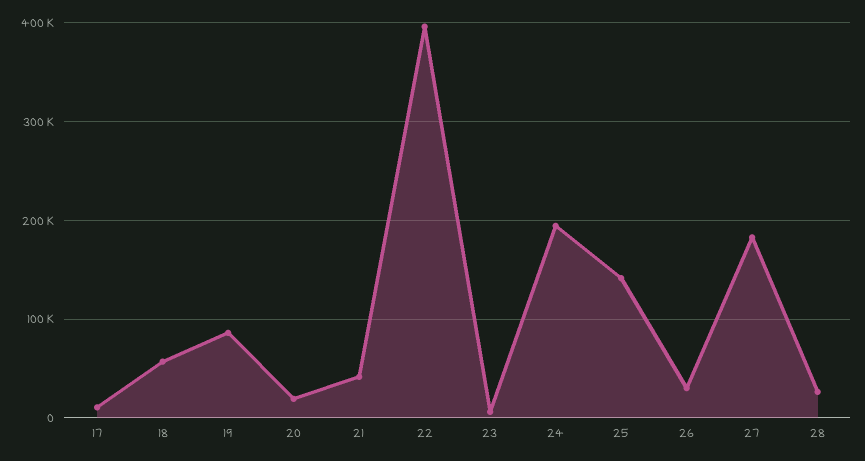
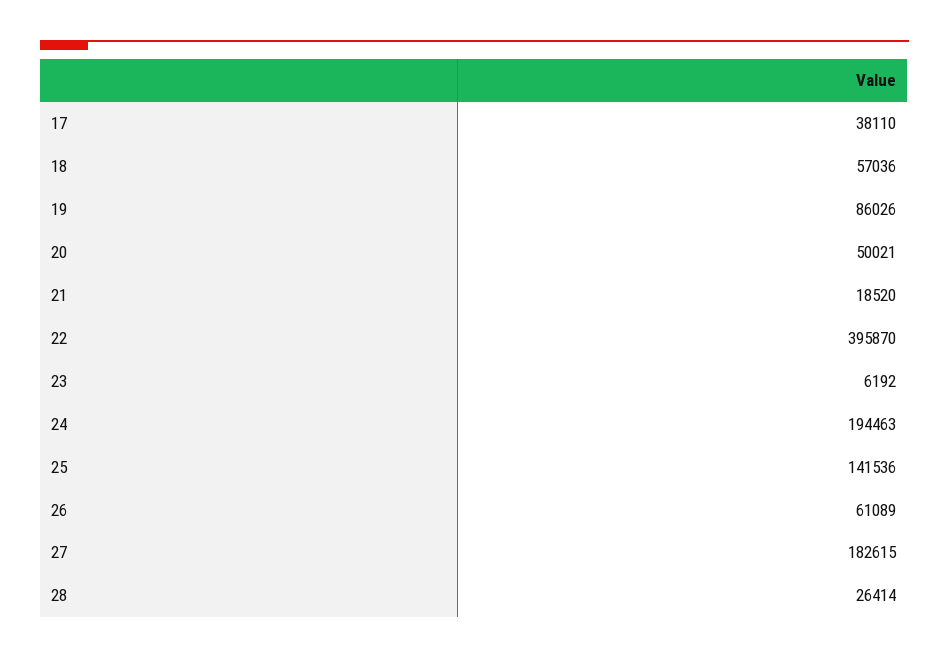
17: 10000 -> 38110
20: 20000 -> 50021
21: 40000 -> 18520
26: 30000 -> 61089

